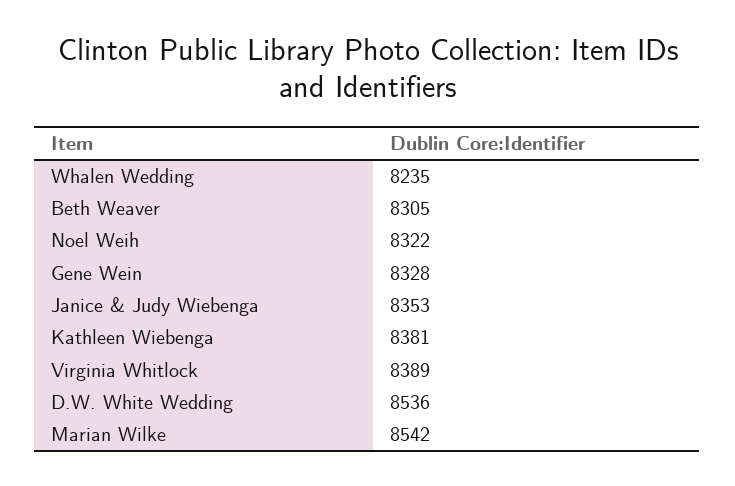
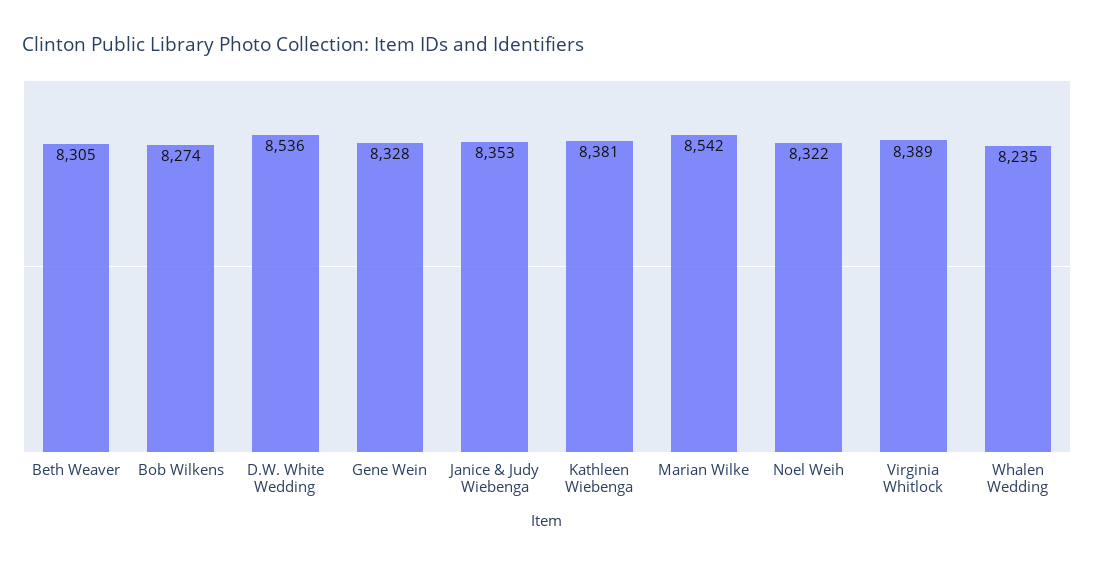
Bob Wilkens: none -> 8274

